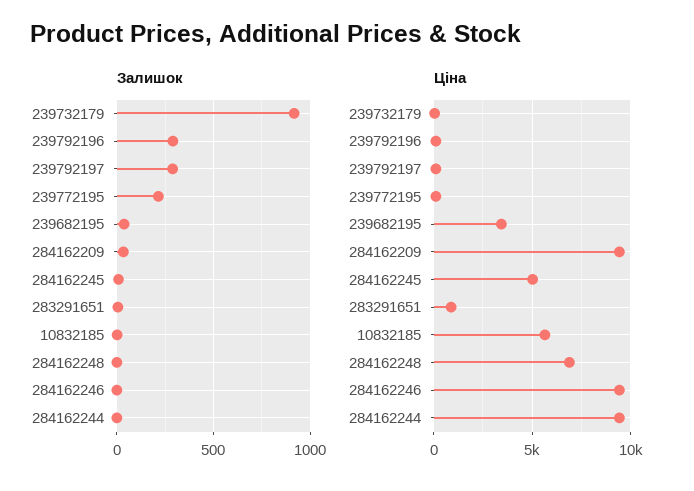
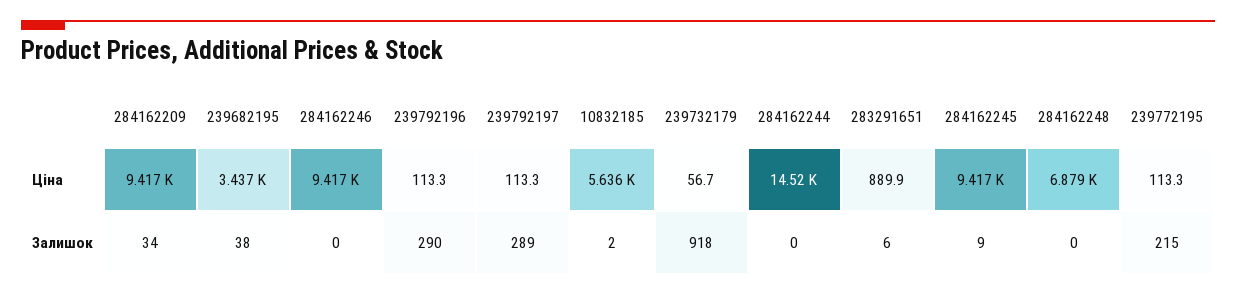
Ціна, 284162245: 5000 -> 9417
Ціна, 284162244: 9500 -> 14520

